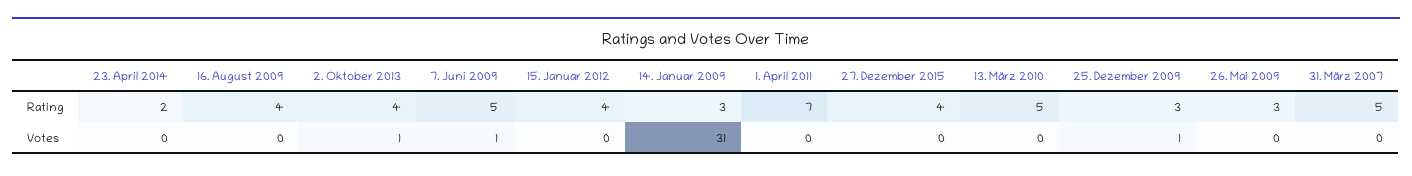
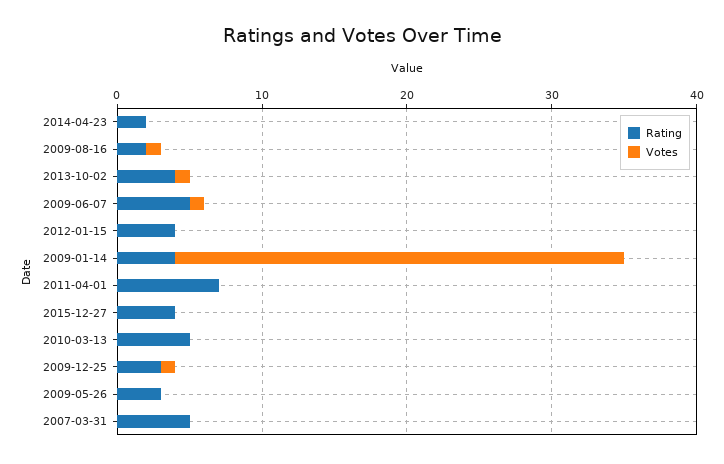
Rating, 16. August 2009: 4 -> 2
Rating, 14. Januar 2009: 3 -> 4
Votes, 16. August 2009: 0 -> 1

